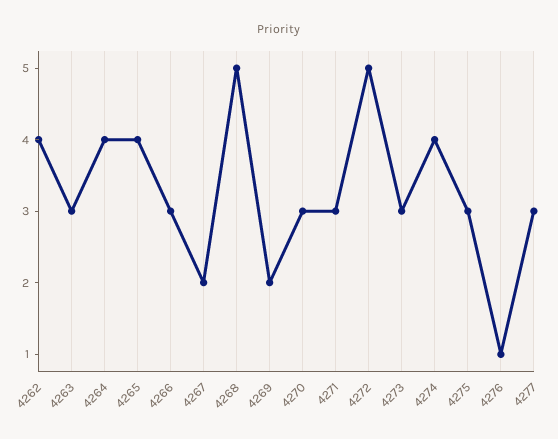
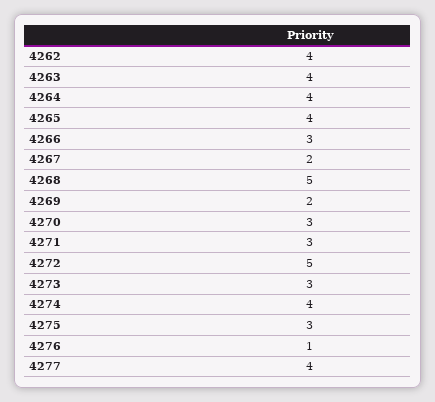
4263: 3 -> 4
4277: 3 -> 4

